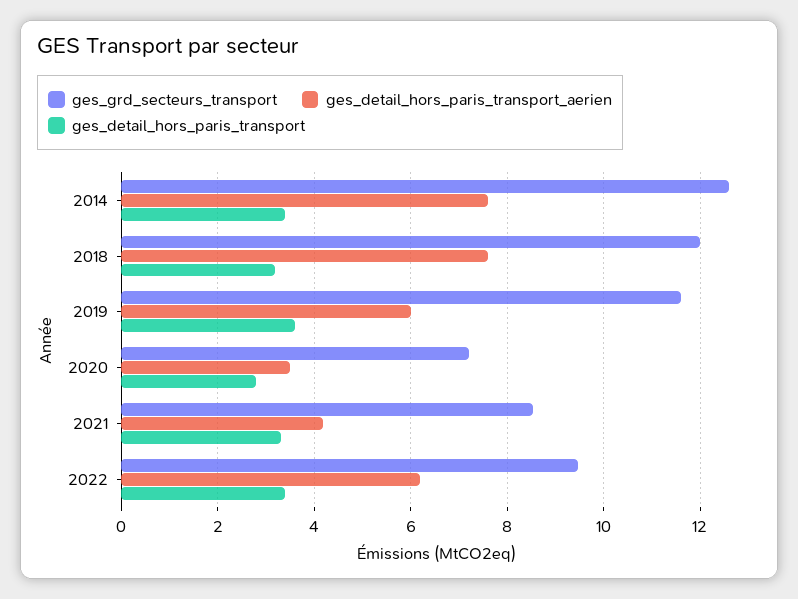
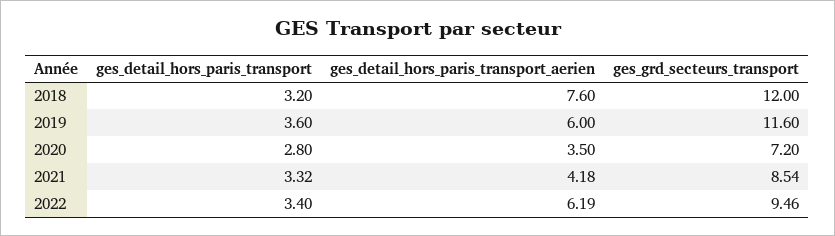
ges_grd_secteurs_transport, 2014: 12.6 -> none
ges_detail_hors_paris_transport_aerien, 2014: 7.6 -> none
ges_detail_hors_paris_transport, 2014: 3.4 -> none

